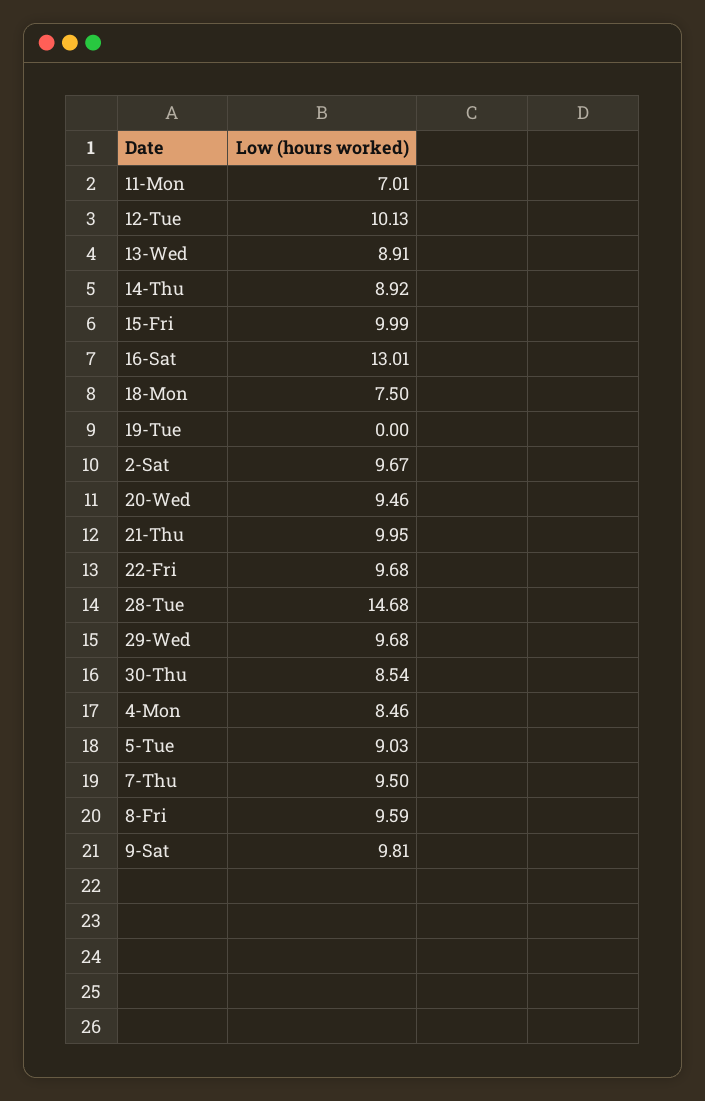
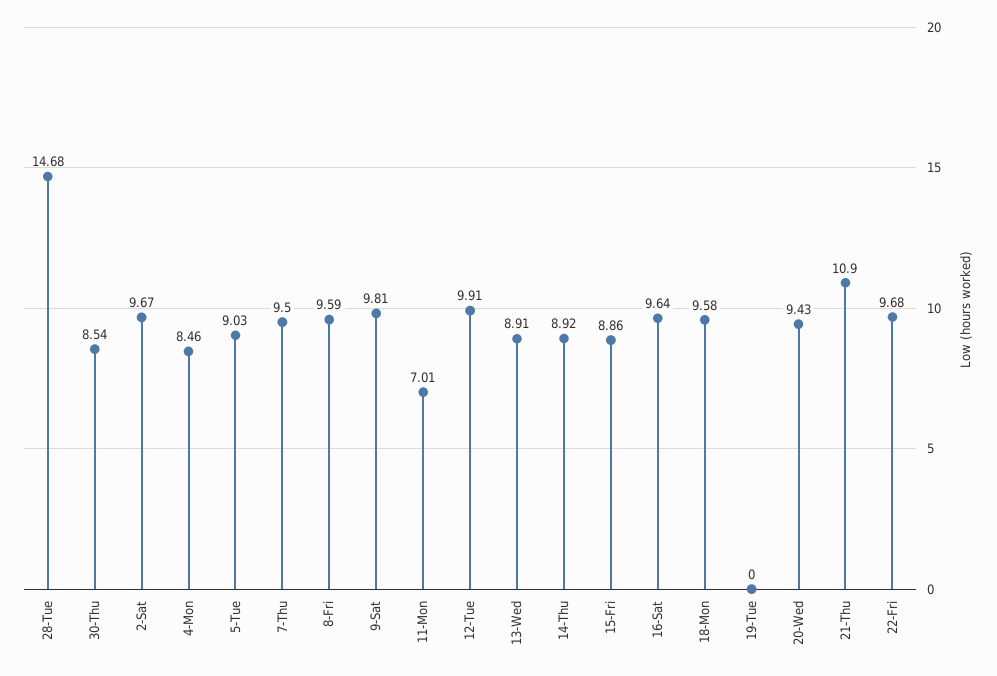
12-Tue: 10.13 -> 9.91
15-Fri: 9.99 -> 8.86
16-Sat: 13.01 -> 9.64
18-Mon: 7.5 -> 9.58
20-Wed: 9.46 -> 9.43
21-Thu: 9.95 -> 10.9
29-Wed: 9.68 -> none

